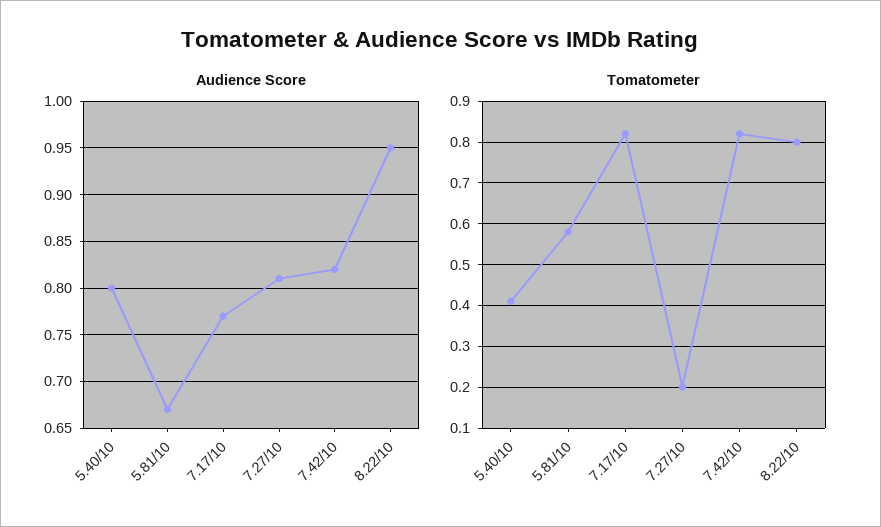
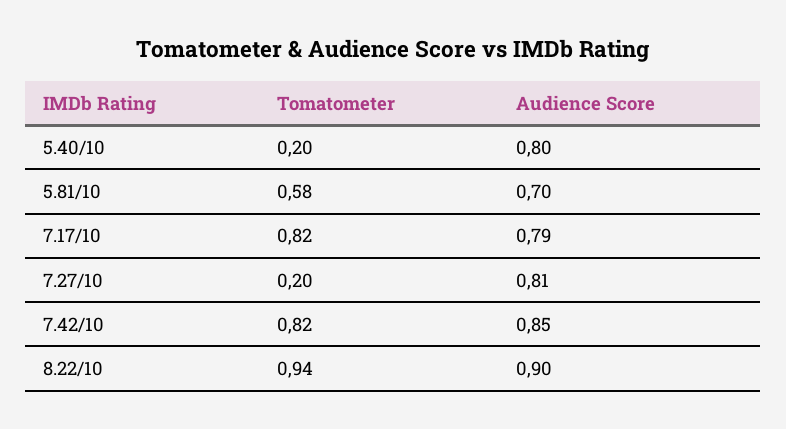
Audience Score, 5.81/10: 0.67 -> 0.7
Audience Score, 7.17/10: 0.77 -> 0.79
Audience Score, 7.42/10: 0.82 -> 0.85
Audience Score, 8.22/10: 0.95 -> 0.9
Tomatometer, 5.40/10: 0.4 -> 0.2
Tomatometer, 8.22/10: 0.8 -> 0.94

